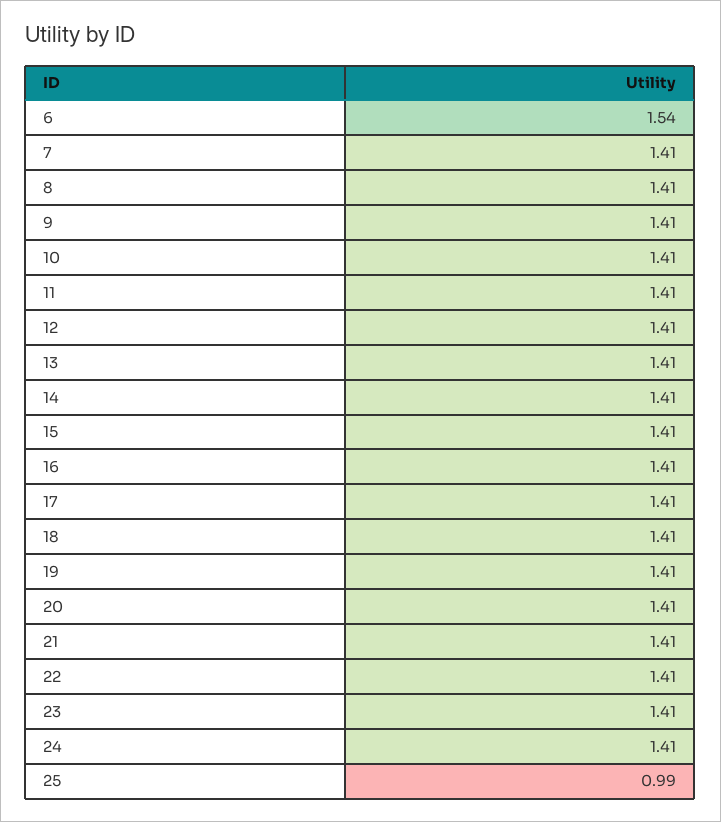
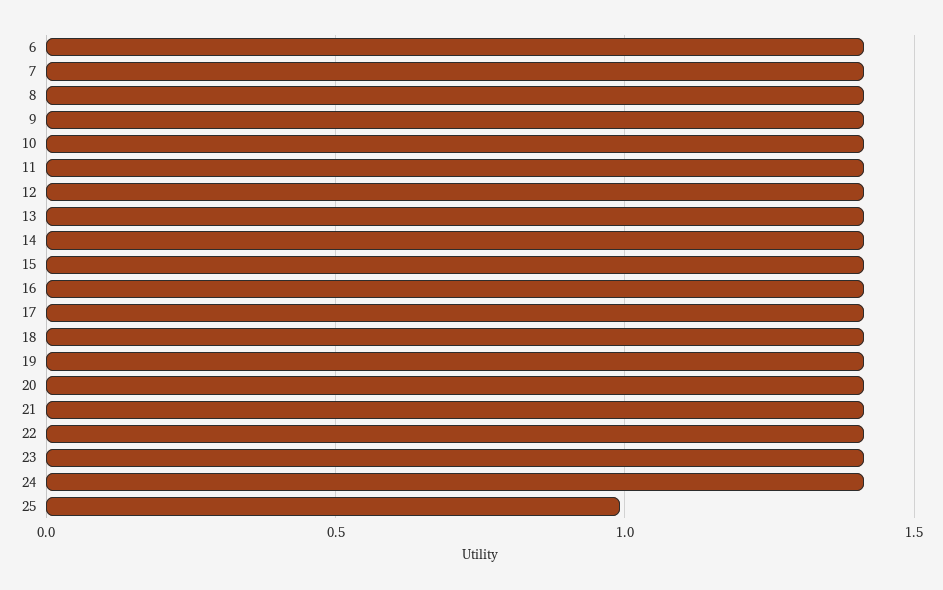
6: 1.54 -> 1.4

